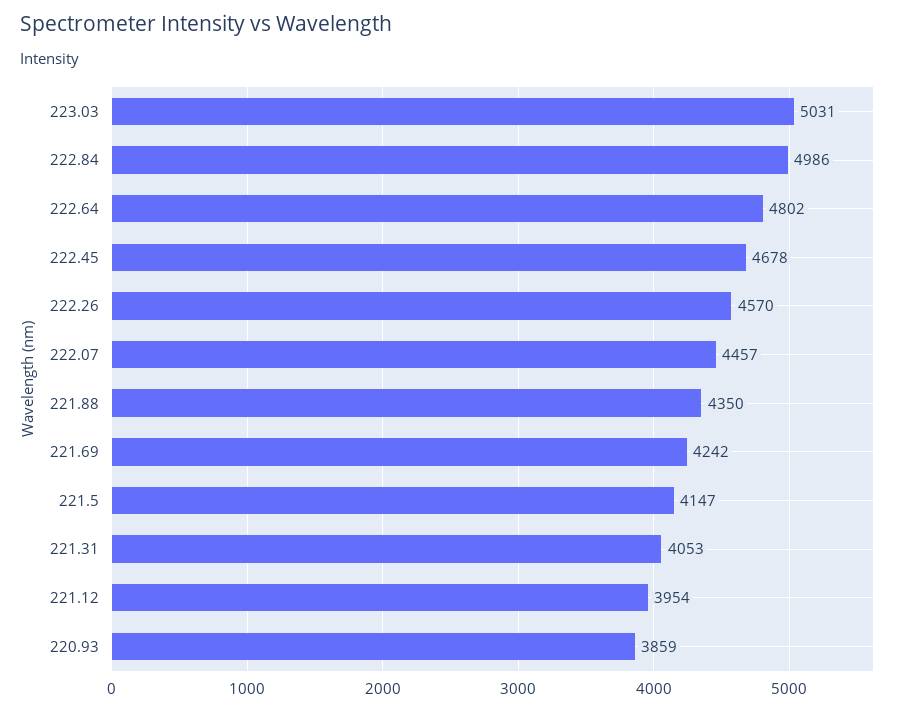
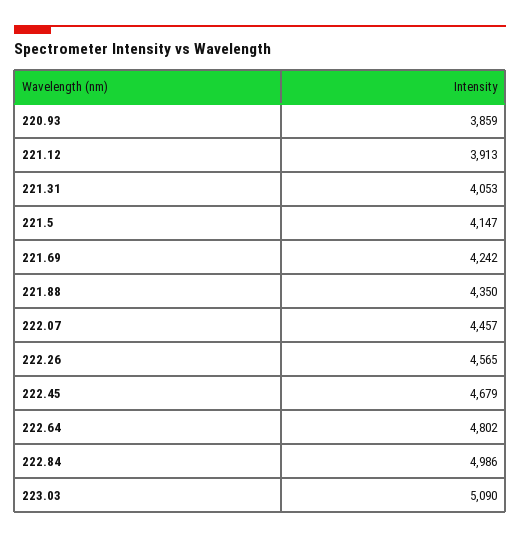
223.03: 5031 -> 5090
222.45: 4678 -> 4679
222.26: 4570 -> 4565
221.12: 3954 -> 3913

